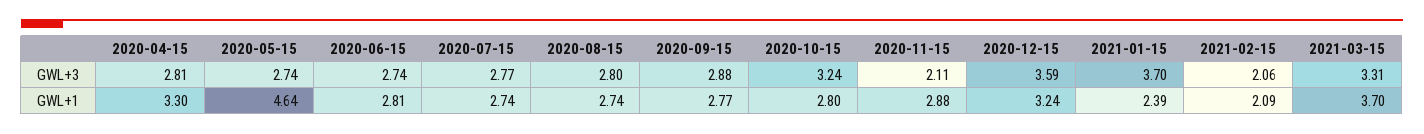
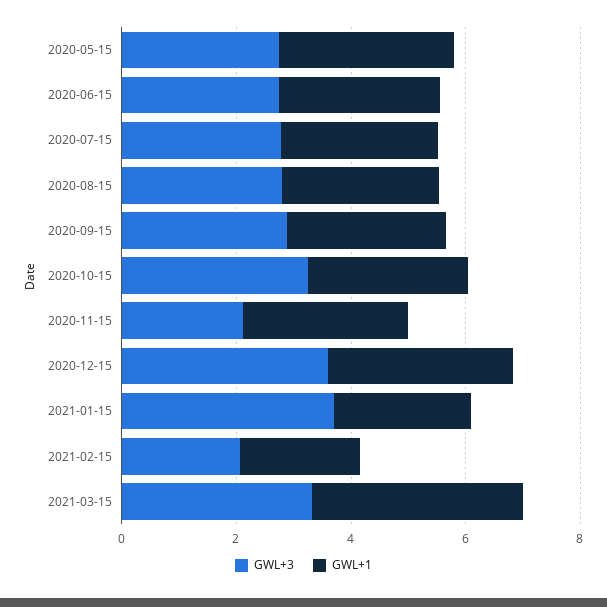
GWL+3, 2020-04-15: 2.81 -> none
GWL+1, 2020-04-15: 3.3 -> none
GWL+1, 2020-05-15: 4.64 -> 3

